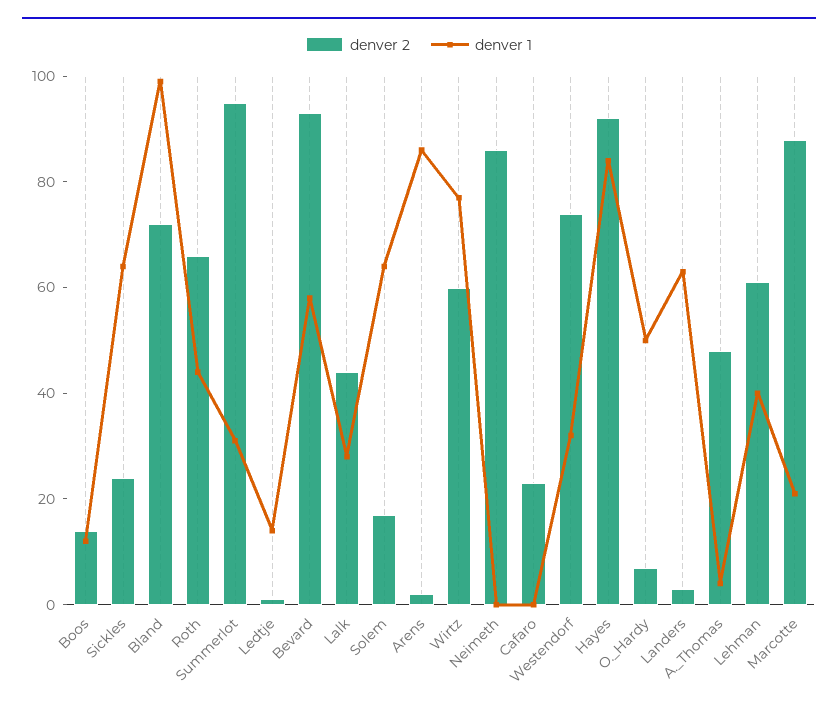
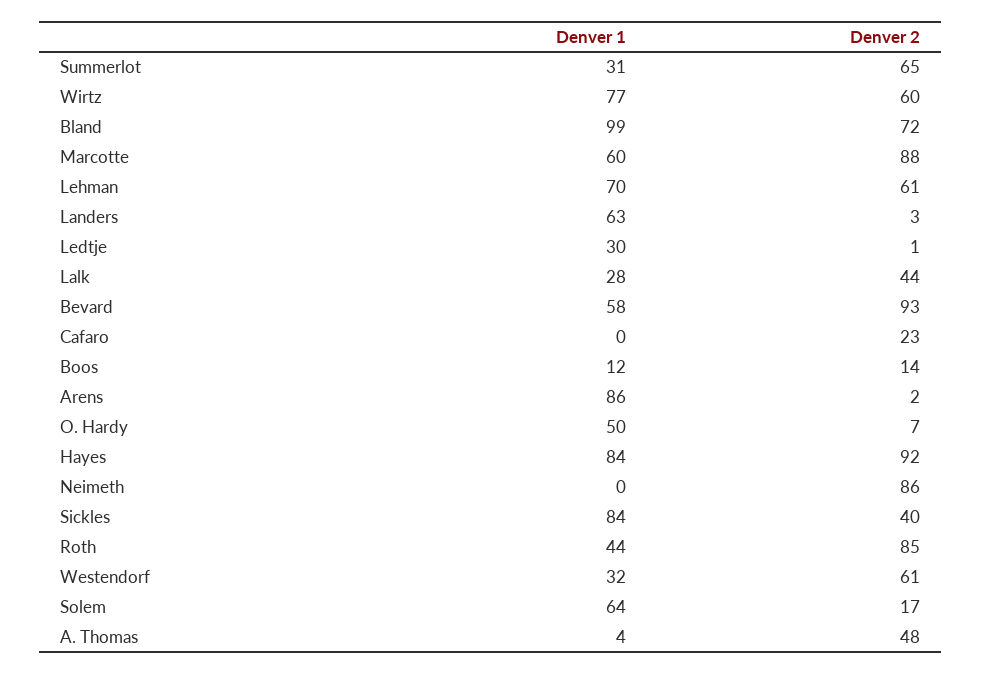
denver 2, Sickles: 25 -> 40
denver 1, Sickles: 65 -> 84
denver 2, Roth: 65 -> 85
denver 2, Summerlot: 95 -> 65
denver 1, Ledtje: 15 -> 30
denver 2, Westendorf: 75 -> 61
denver 1, Lehman: 40 -> 70
denver 1, Marcotte: 20 -> 60

